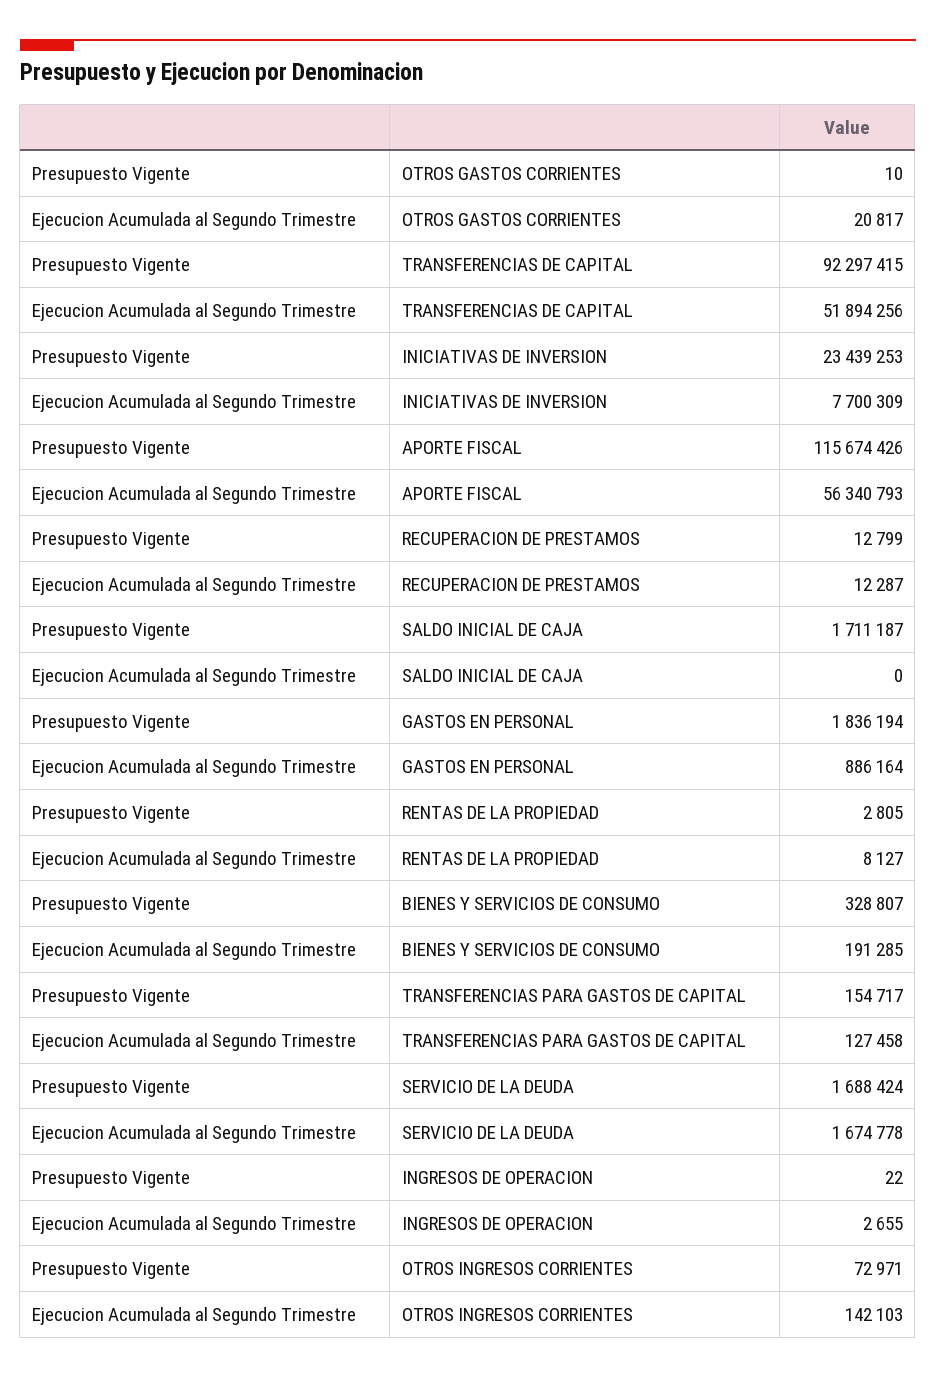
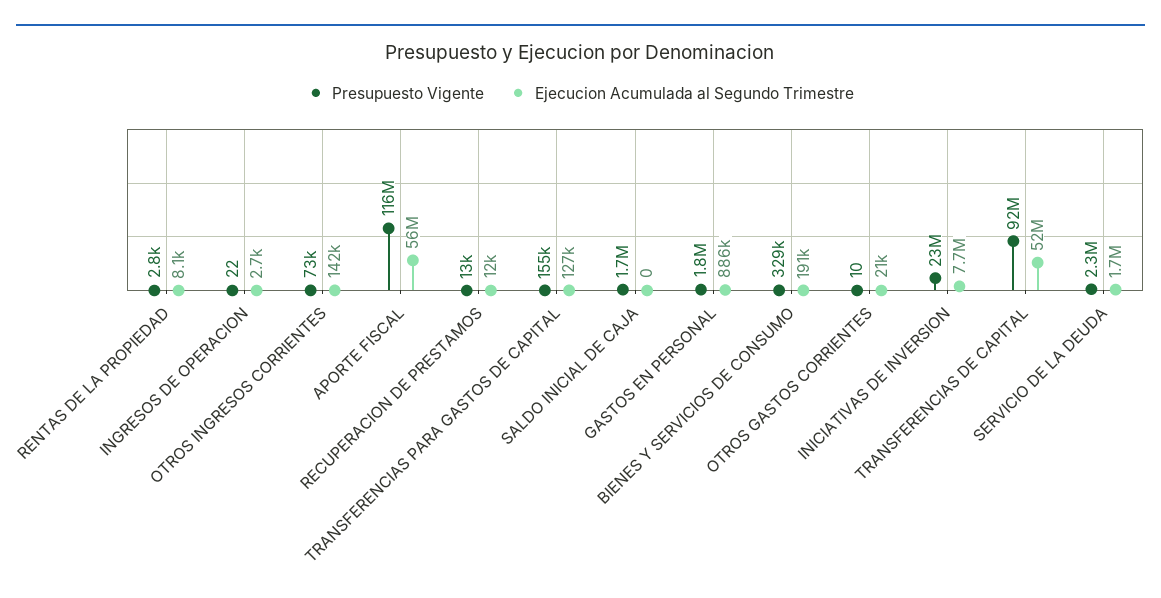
Presupuesto Vigente, SERVICIO DE LA DEUDA: 1688424 -> 2300000

